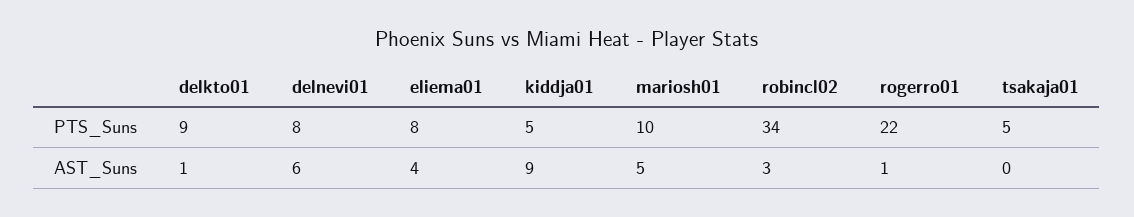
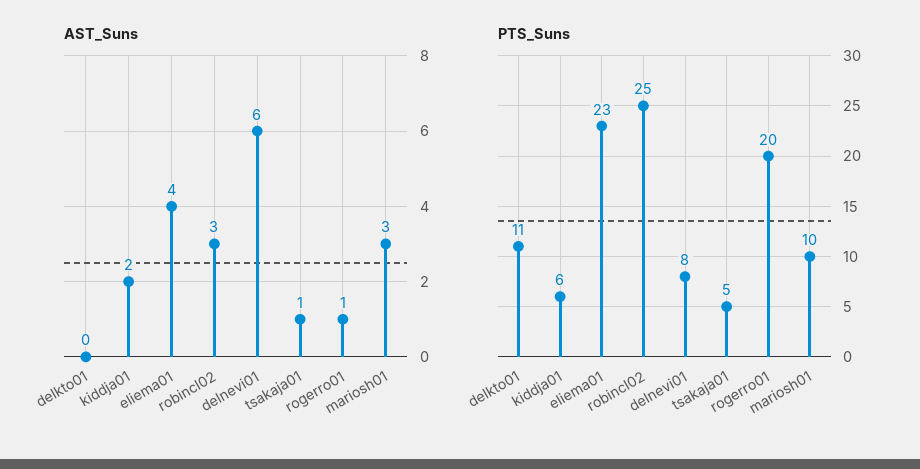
PTS_Suns, delkto01: 9 -> 11
PTS_Suns, eliema01: 8 -> 23
PTS_Suns, kiddja01: 5 -> 6
PTS_Suns, robincl02: 34 -> 25
PTS_Suns, rogerro01: 22 -> 20
AST_Suns, delkto01: 1 -> 0
AST_Suns, kiddja01: 9 -> 2
AST_Suns, mariosh01: 5 -> 3
AST_Suns, tsakaja01: 0 -> 1

